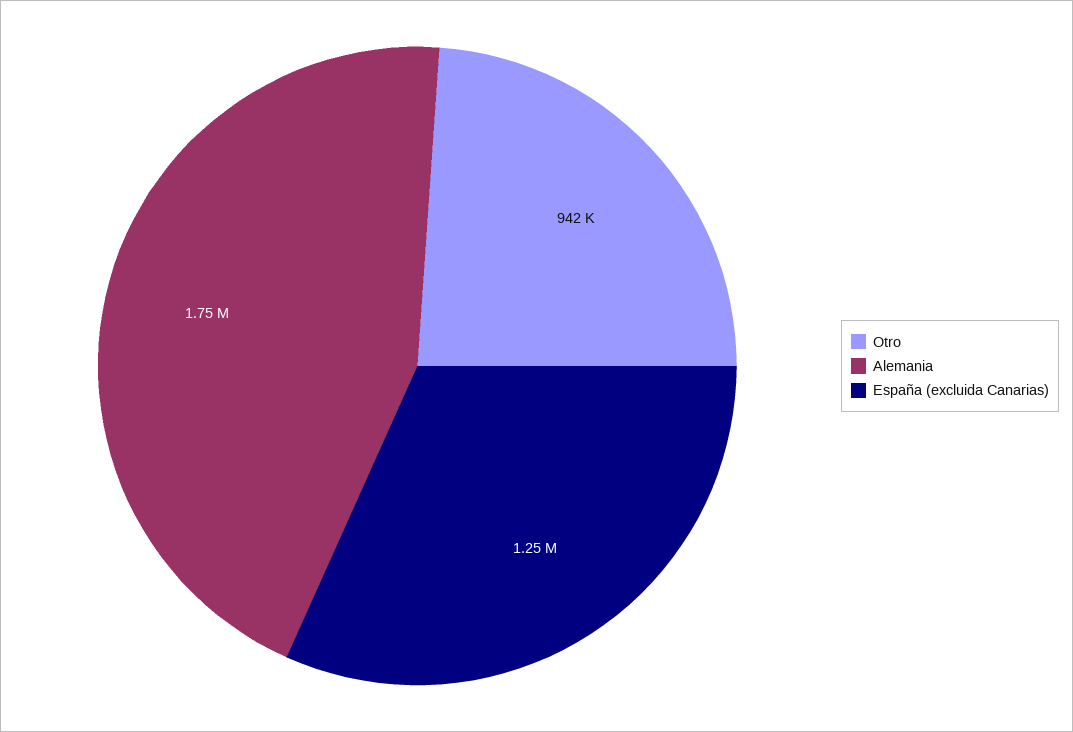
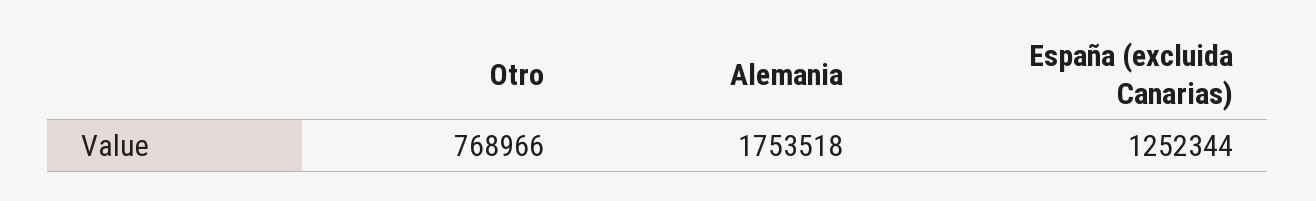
Otro: 942000 -> 768966

